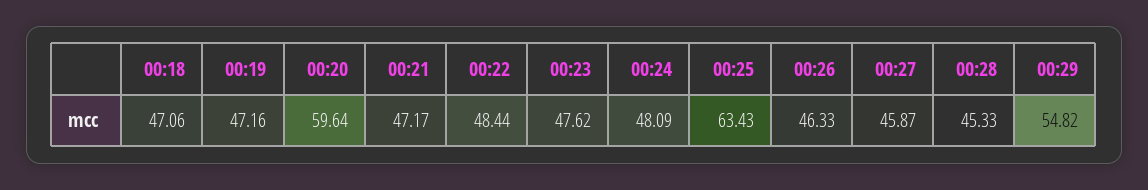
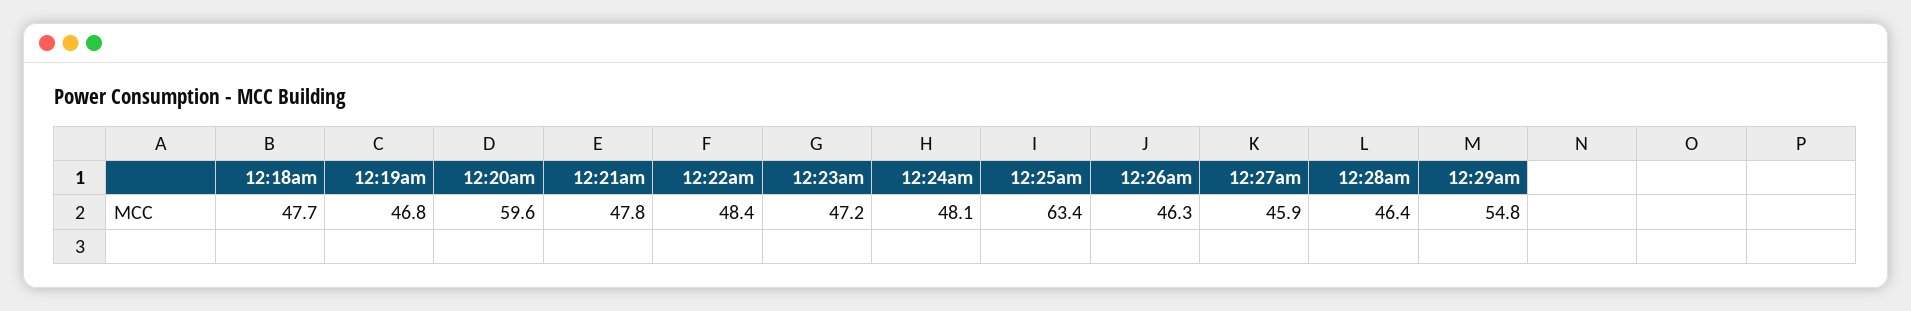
00:18: 47.06 -> 47.7
00:19: 47.16 -> 46.8
00:21: 47.17 -> 47.8
00:23: 47.62 -> 47.2
00:28: 45.33 -> 46.4

